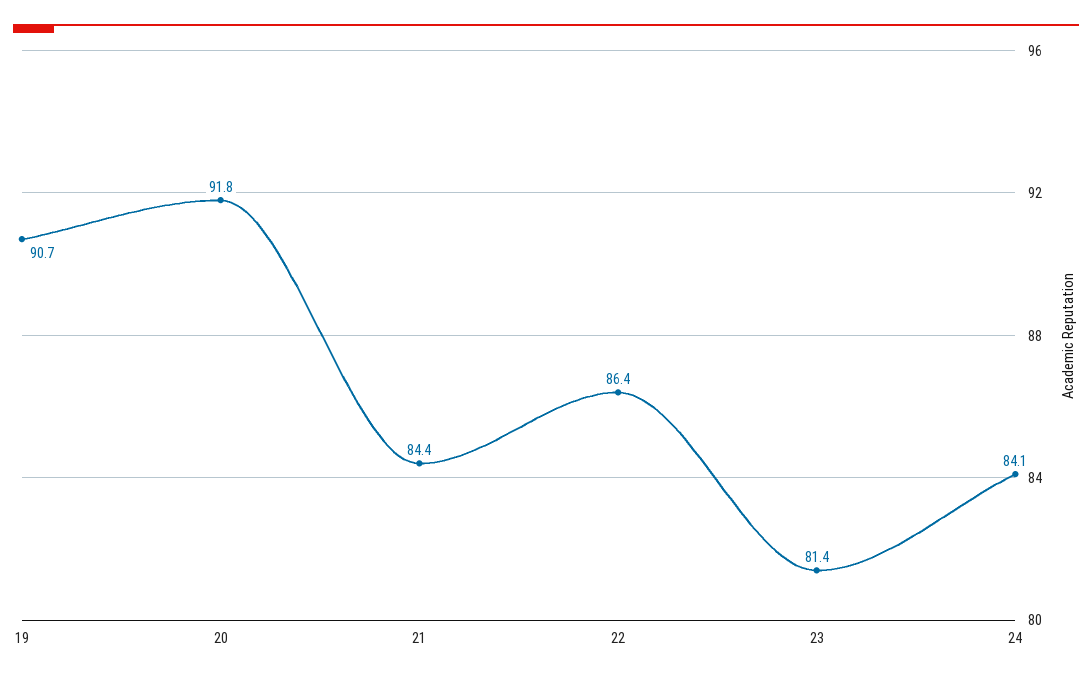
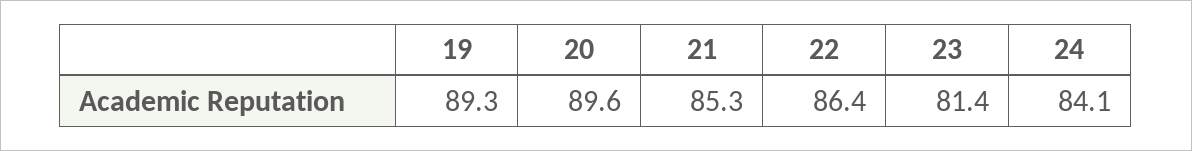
19: 90.7 -> 89.3
20: 91.8 -> 89.6
21: 84.4 -> 85.3

